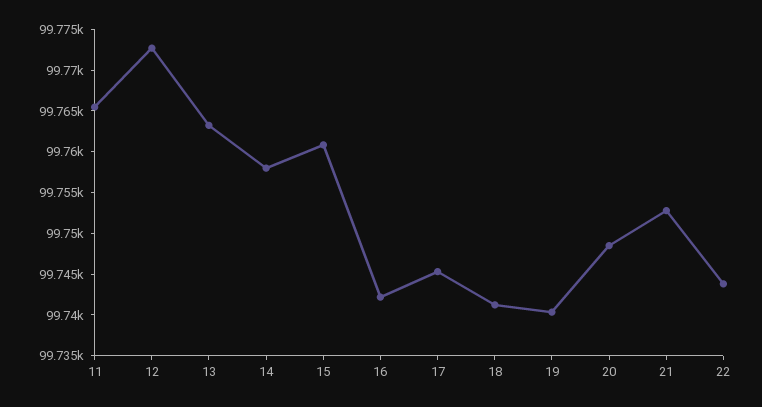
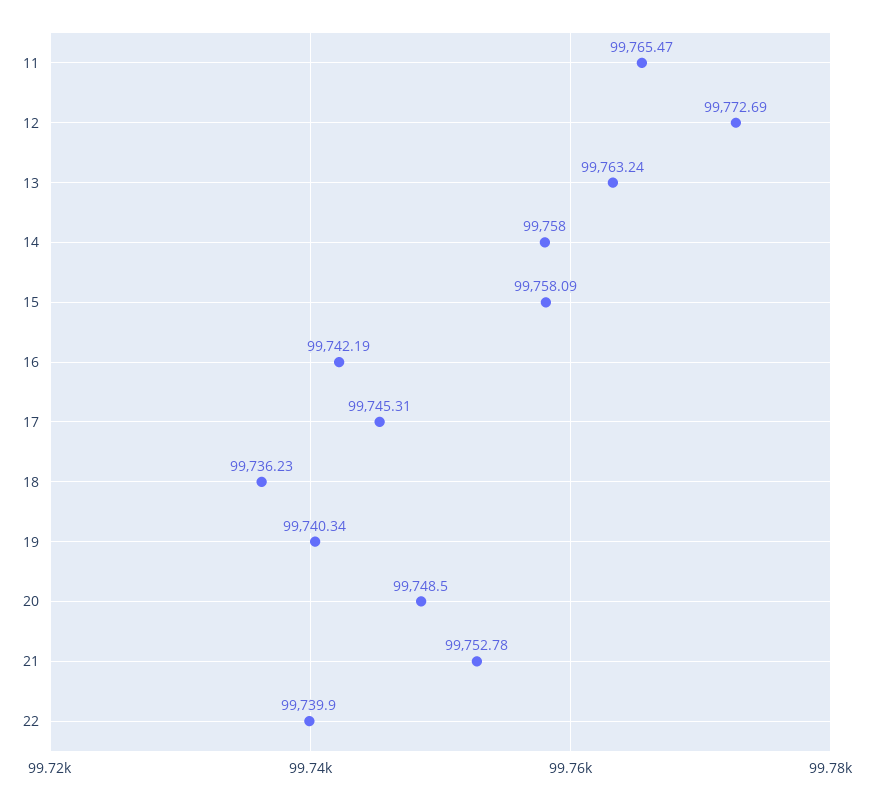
15: 99761 -> 99758.09
18: 99741 -> 99736.23
22: 99744 -> 99739.9

